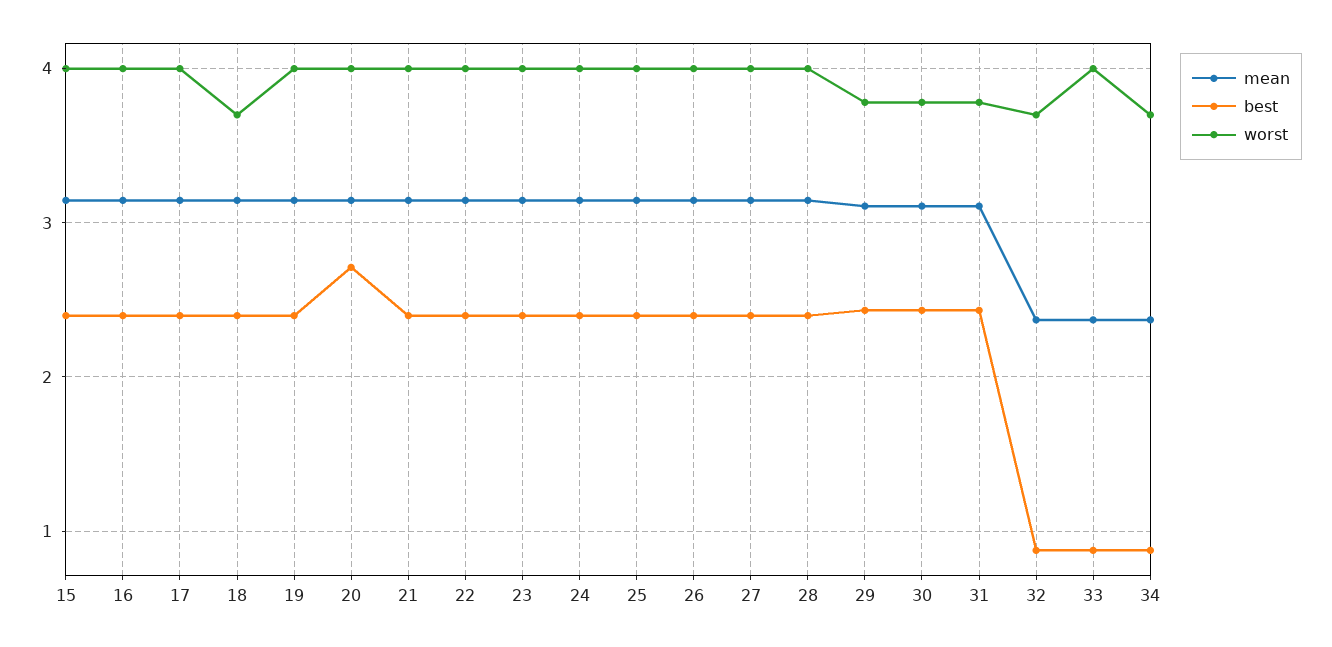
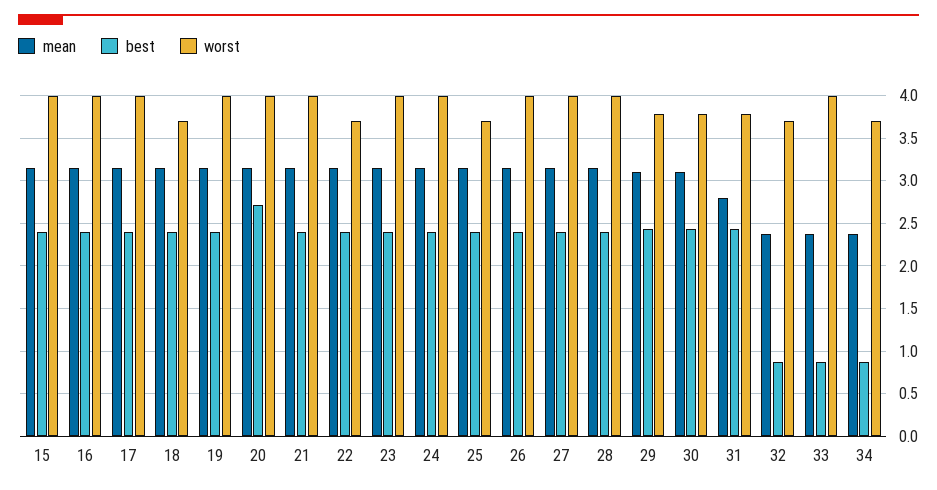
worst, 22: 4 -> 3.7
worst, 25: 4 -> 3.7
mean, 31: 3.1 -> 2.8

